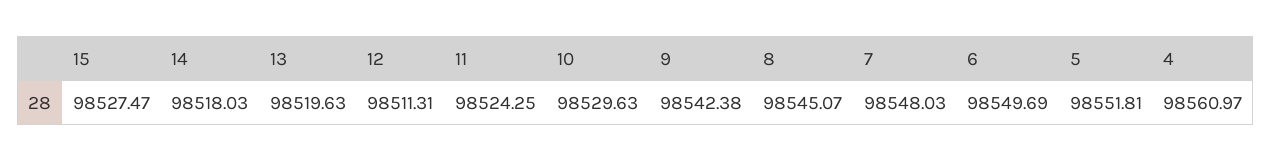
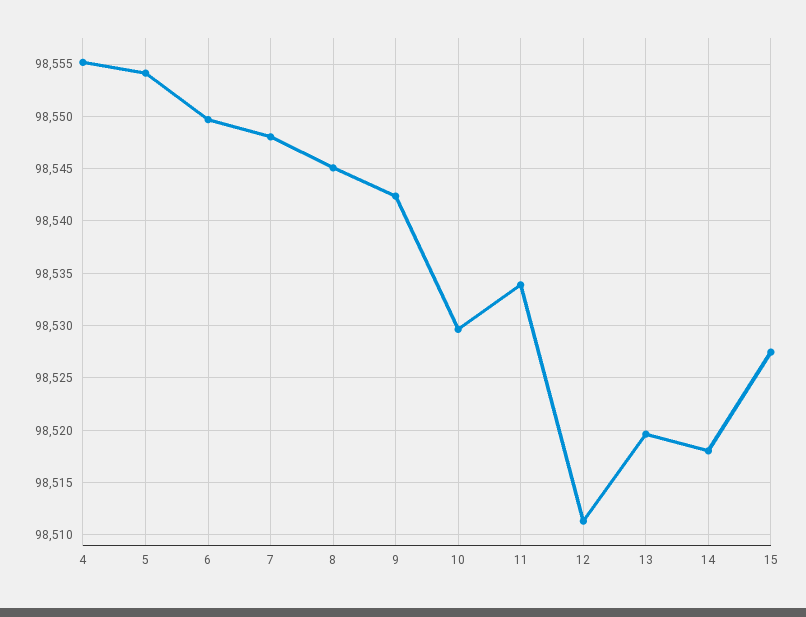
11: 98524.25 -> 98534
5: 98551.81 -> 98554
4: 98560.97 -> 98555

